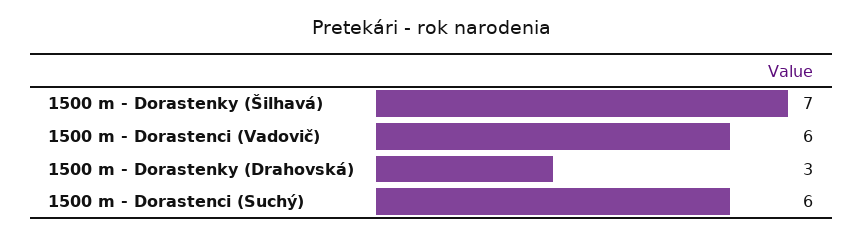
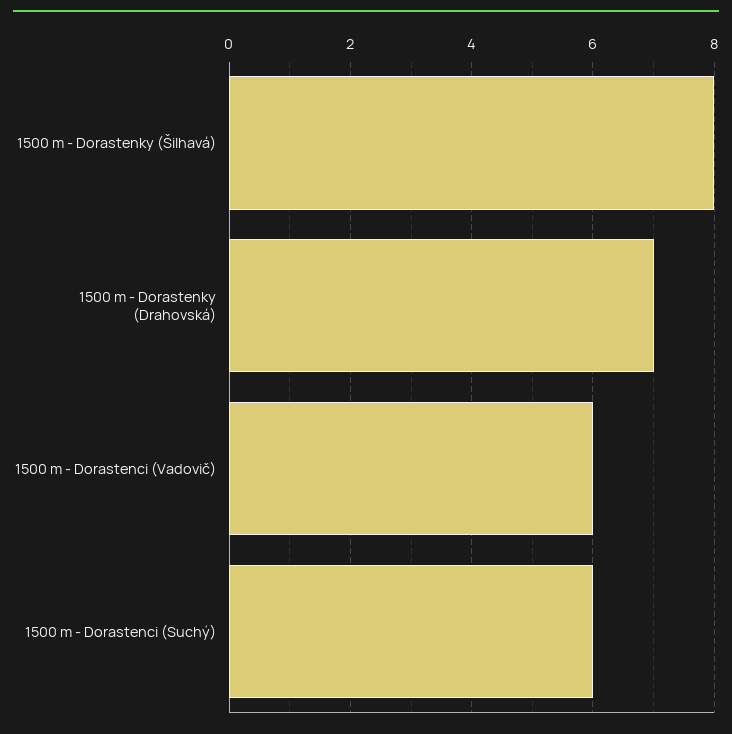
1500 m - Dorastenky (Šilhavá): 7 -> 8
1500 m - Dorastenky (Drahovská): 3 -> 7

